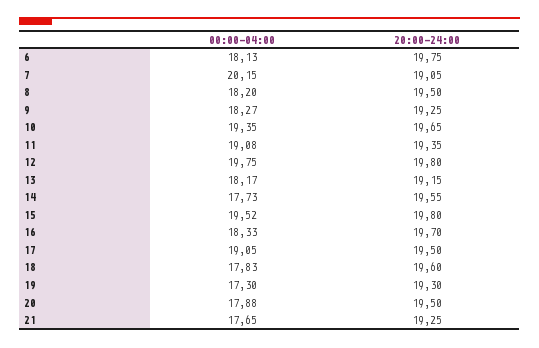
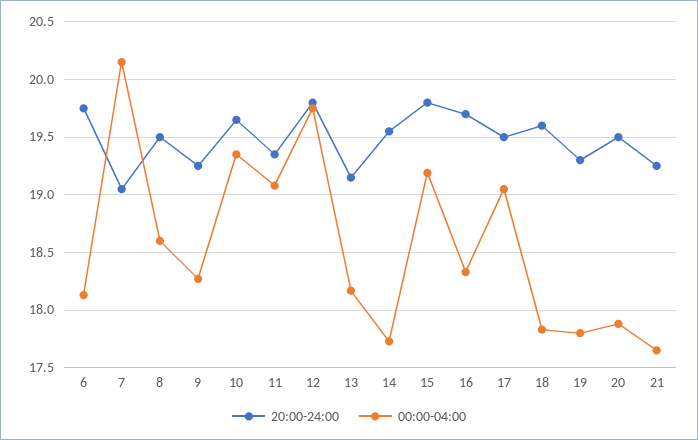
00:00-04:00, 8: 18.2 -> 18.6
00:00-04:00, 15: 19.52 -> 19.2
00:00-04:00, 19: 17.3 -> 17.8

